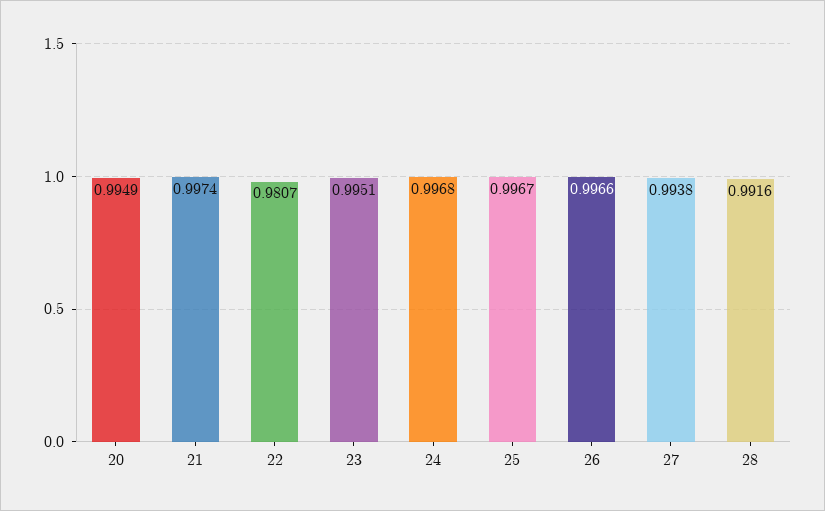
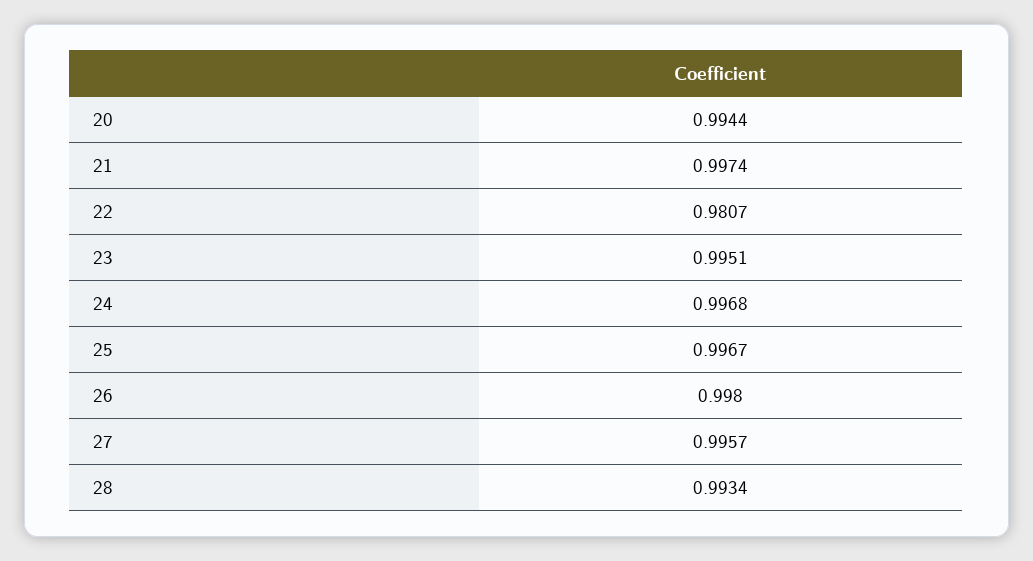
20: 0.9949 -> 0.9944
26: 0.9966 -> 0.998
27: 0.9938 -> 0.9957
28: 0.9916 -> 0.9934

